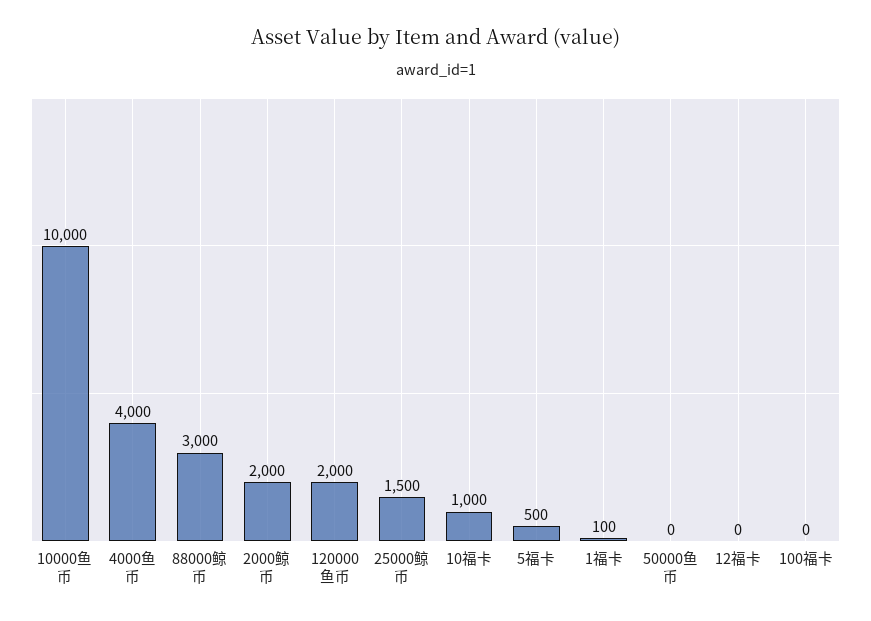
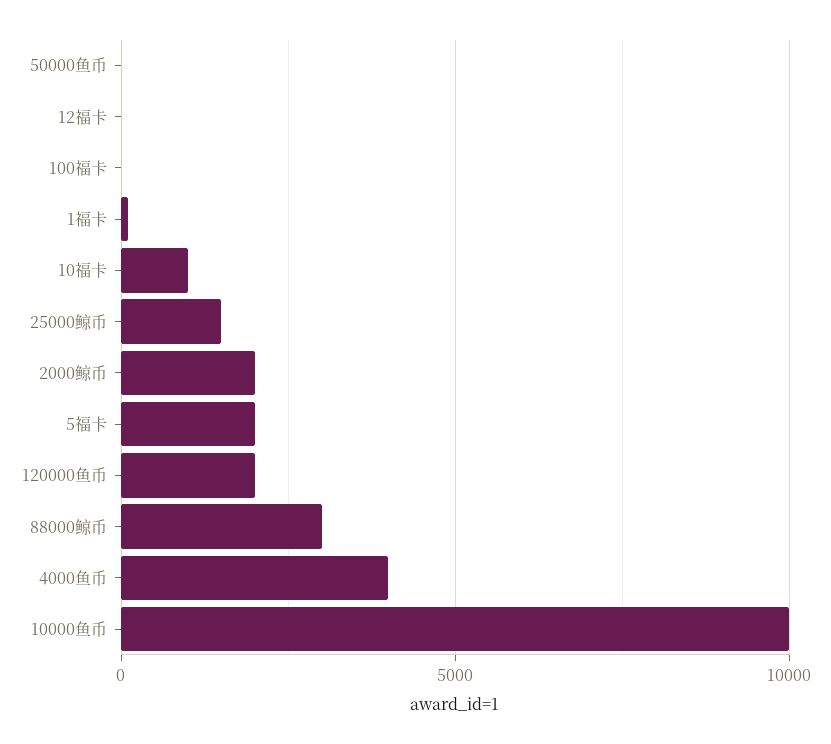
5福卡: 500 -> 2000

